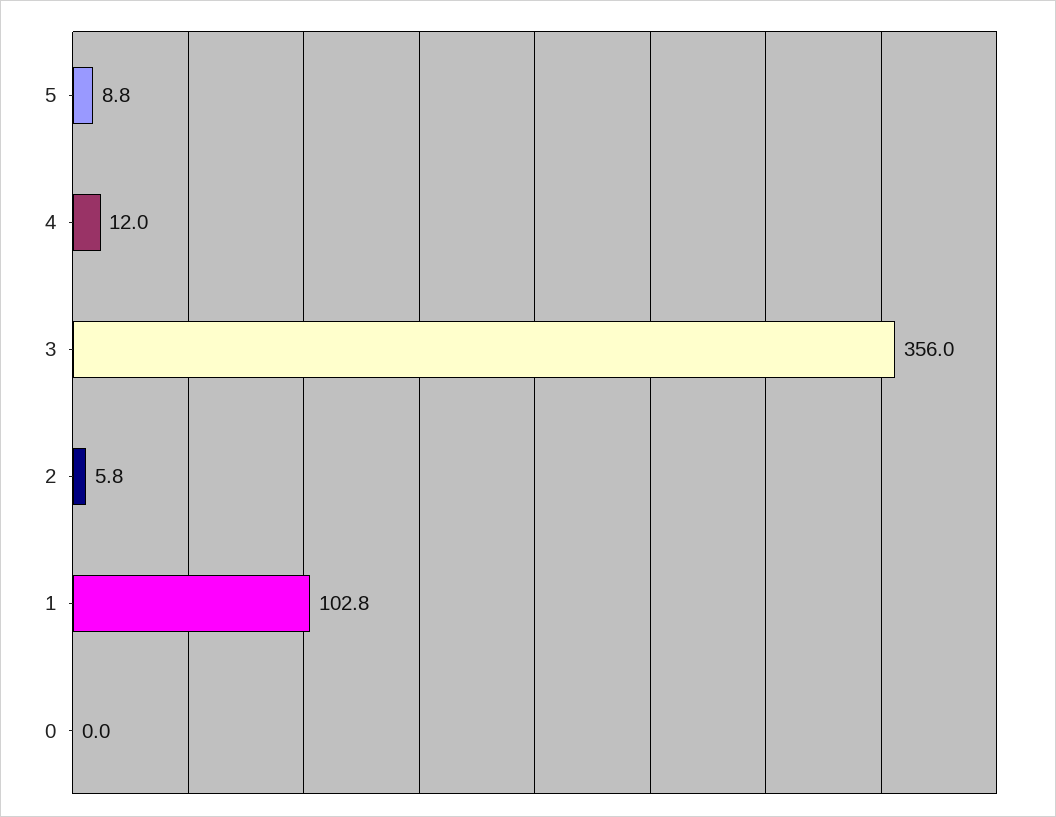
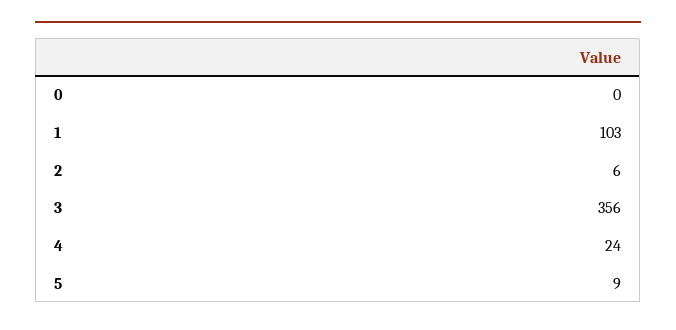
4: 12 -> 24

